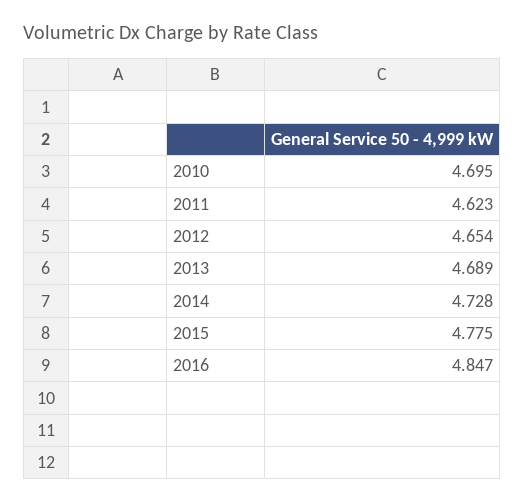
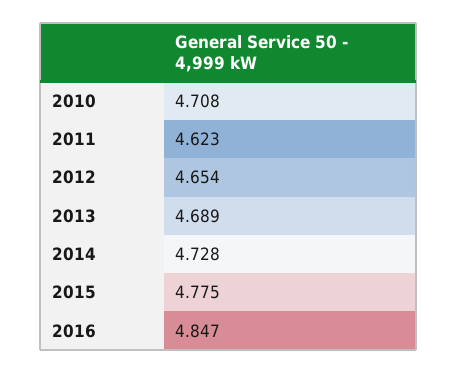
2010: 4.695 -> 4.708

